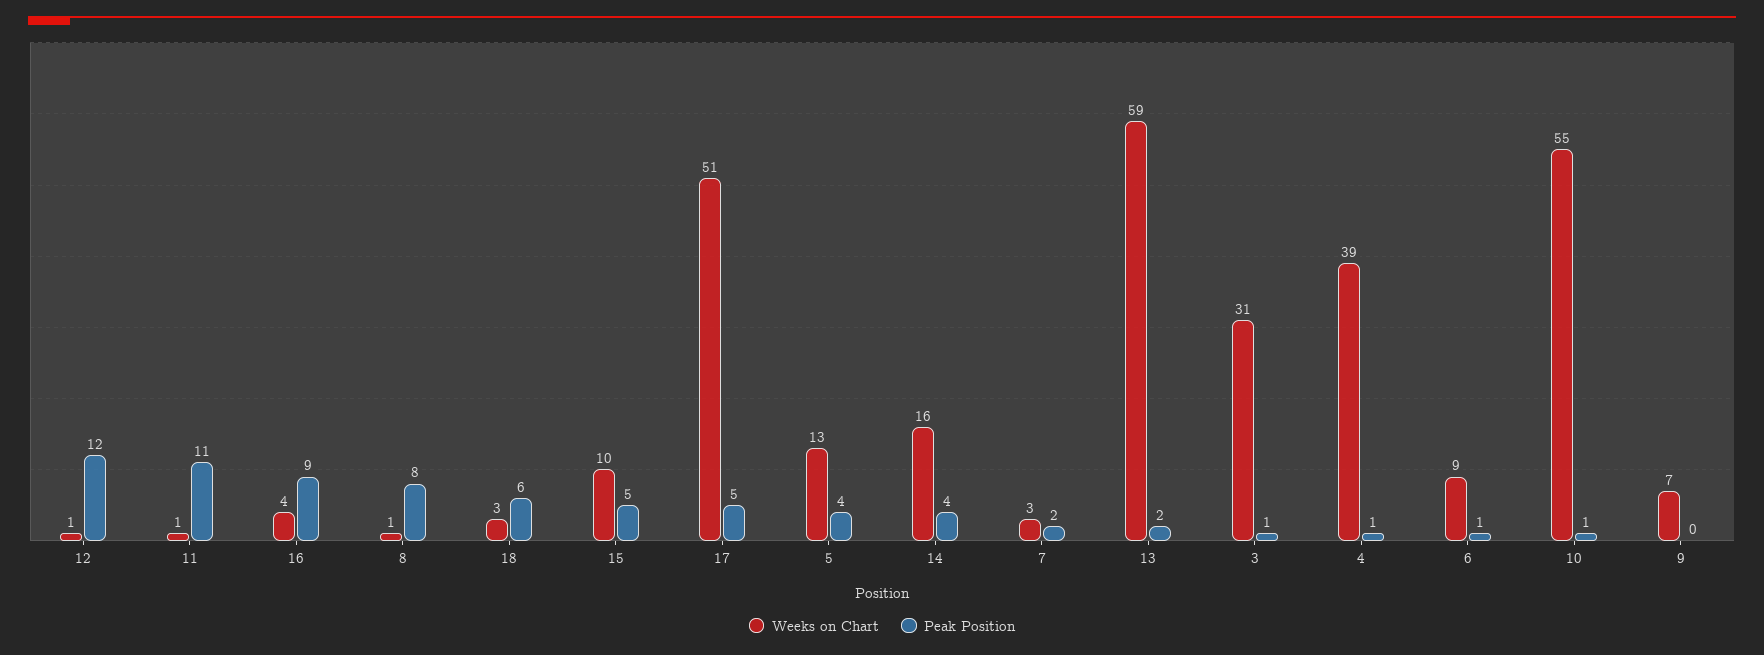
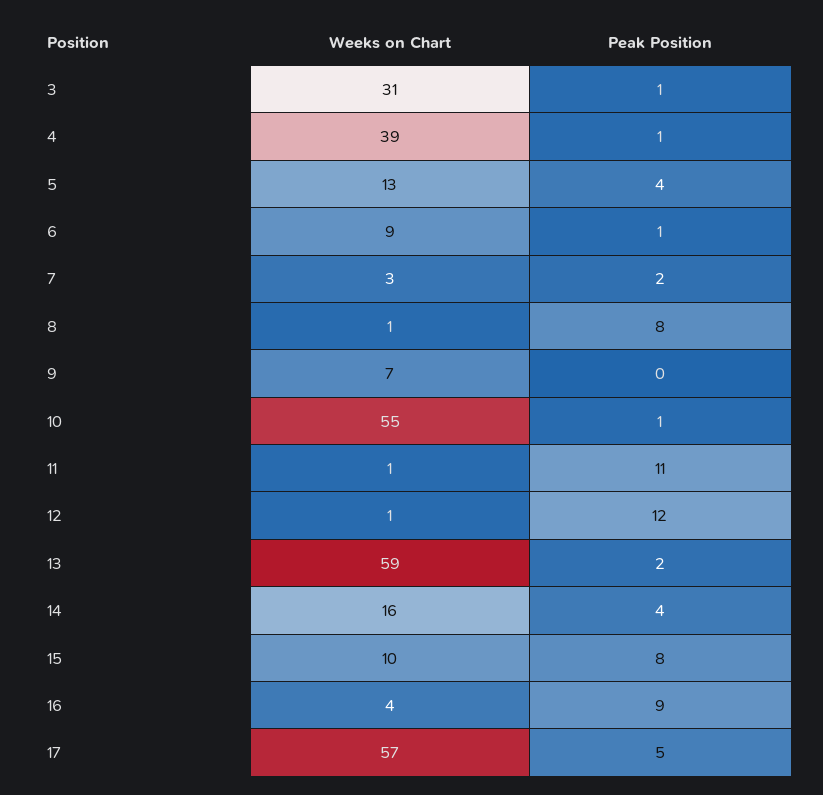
Weeks on Chart, 18: 3 -> none
Peak Position, 18: 6 -> none
Peak Position, 15: 5 -> 8
Weeks on Chart, 17: 51 -> 57

